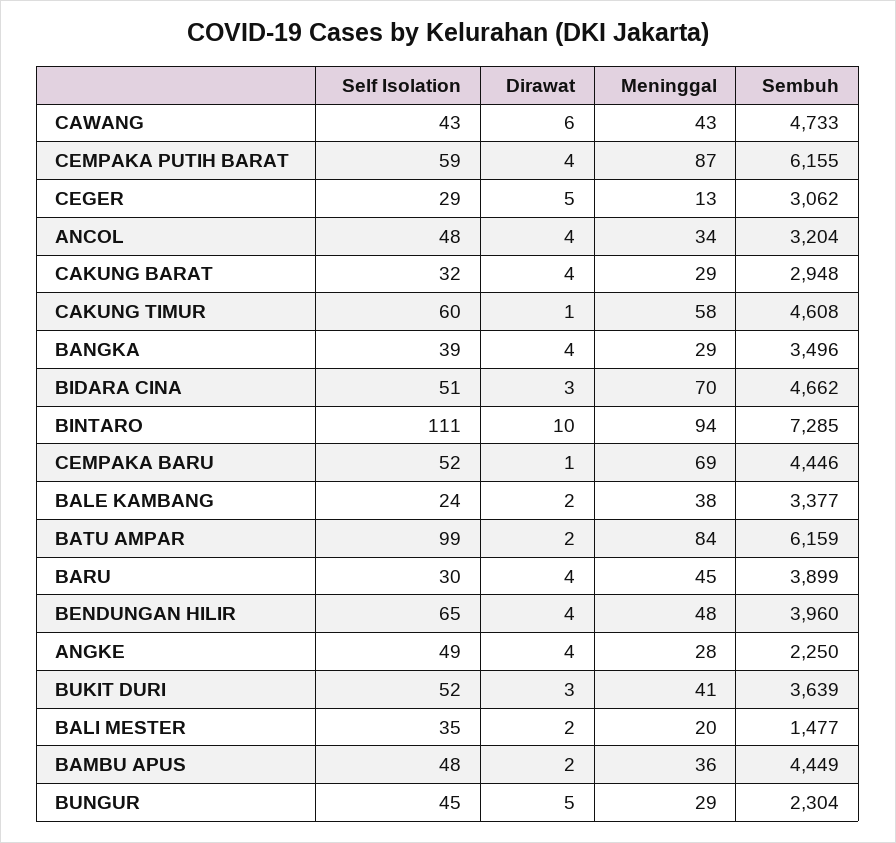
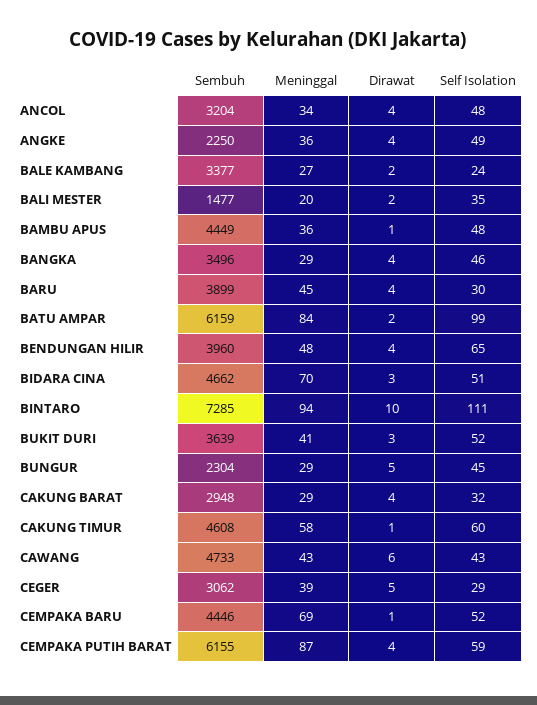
Meninggal, CEGER: 13 -> 39
Self Isolation, BANGKA: 39 -> 46
Meninggal, BALE KAMBANG: 38 -> 27
Meninggal, ANGKE: 28 -> 36
Dirawat, BAMBU APUS: 2 -> 1

